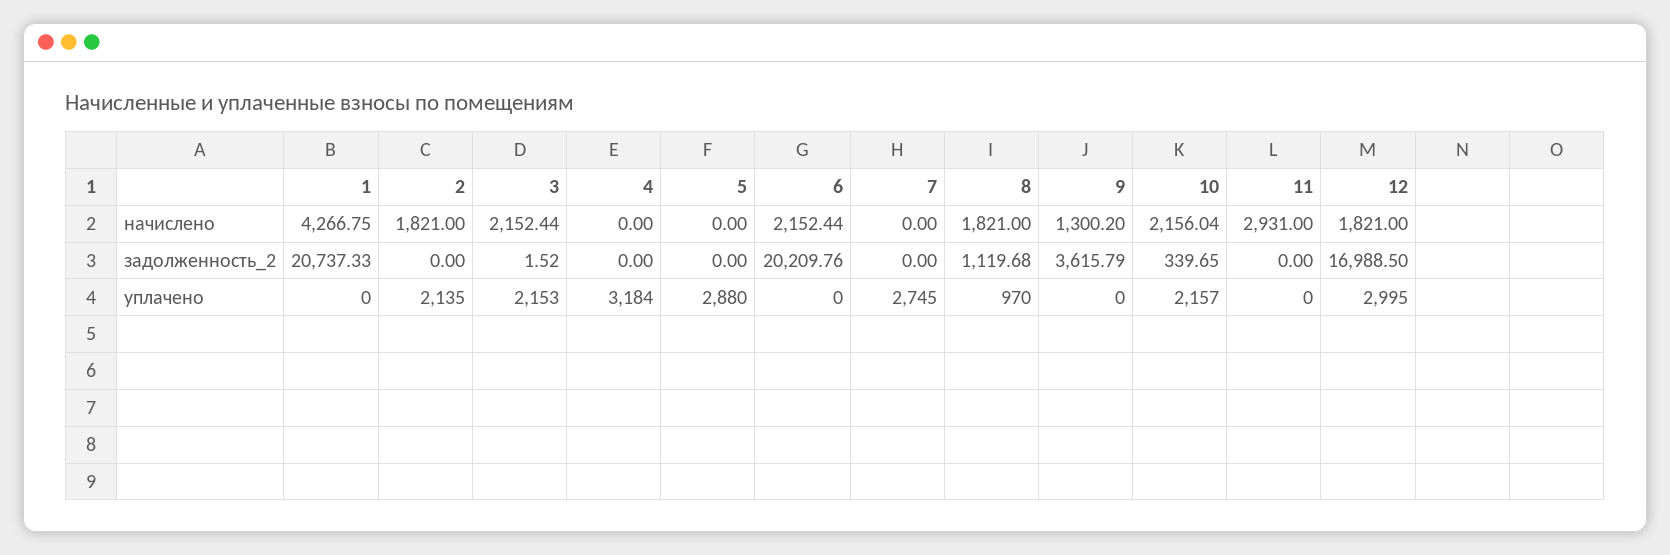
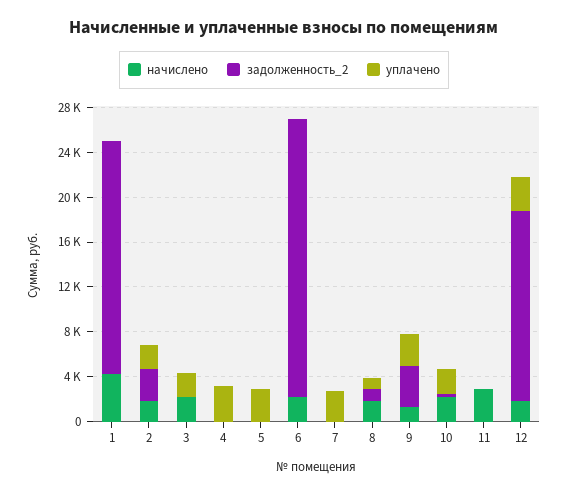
задолженность_2, 2: 0 -> 3000
задолженность_2, 6: 20209.76 -> 25000
уплачено, 9: 0 -> 3000

